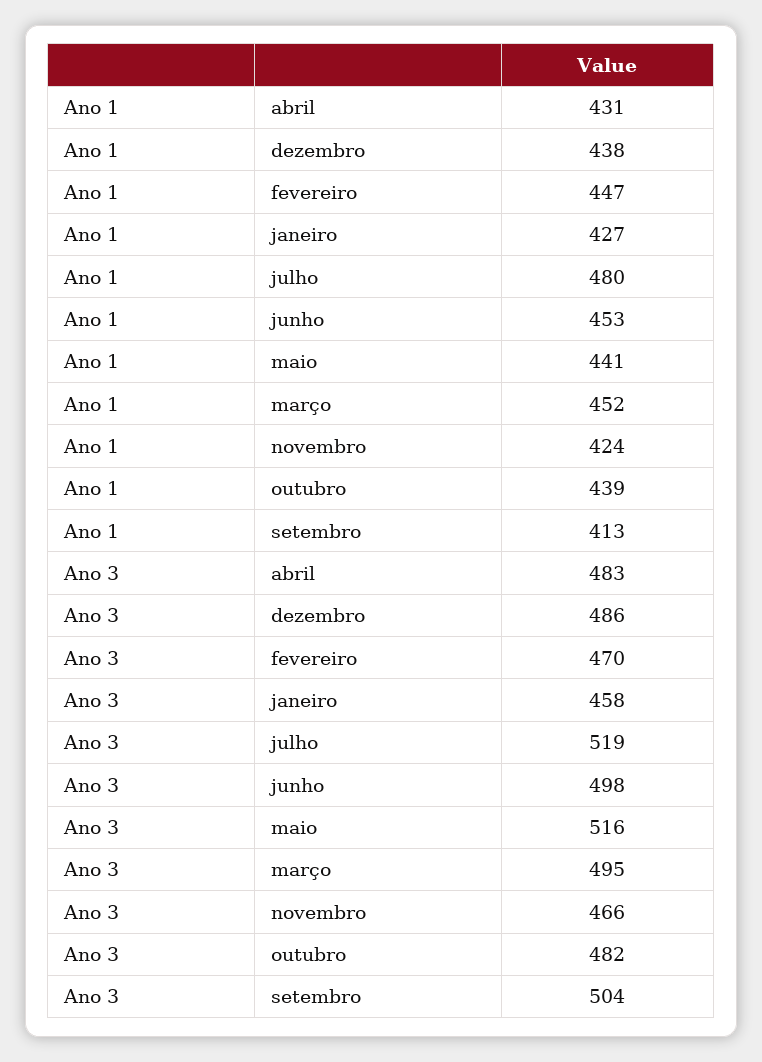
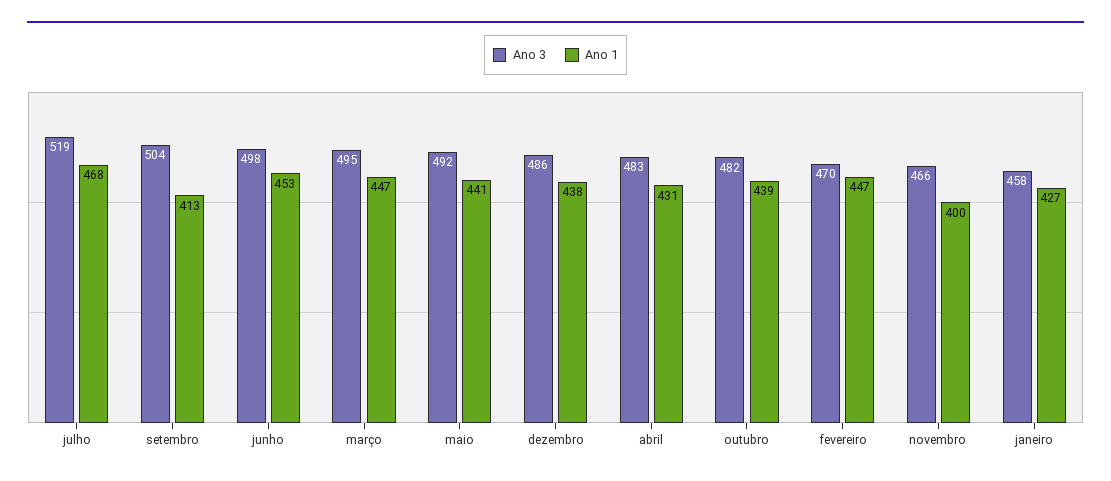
Ano 1, julho: 480 -> 468
Ano 1, março: 452 -> 447
Ano 1, novembro: 424 -> 400
Ano 3, maio: 516 -> 492

